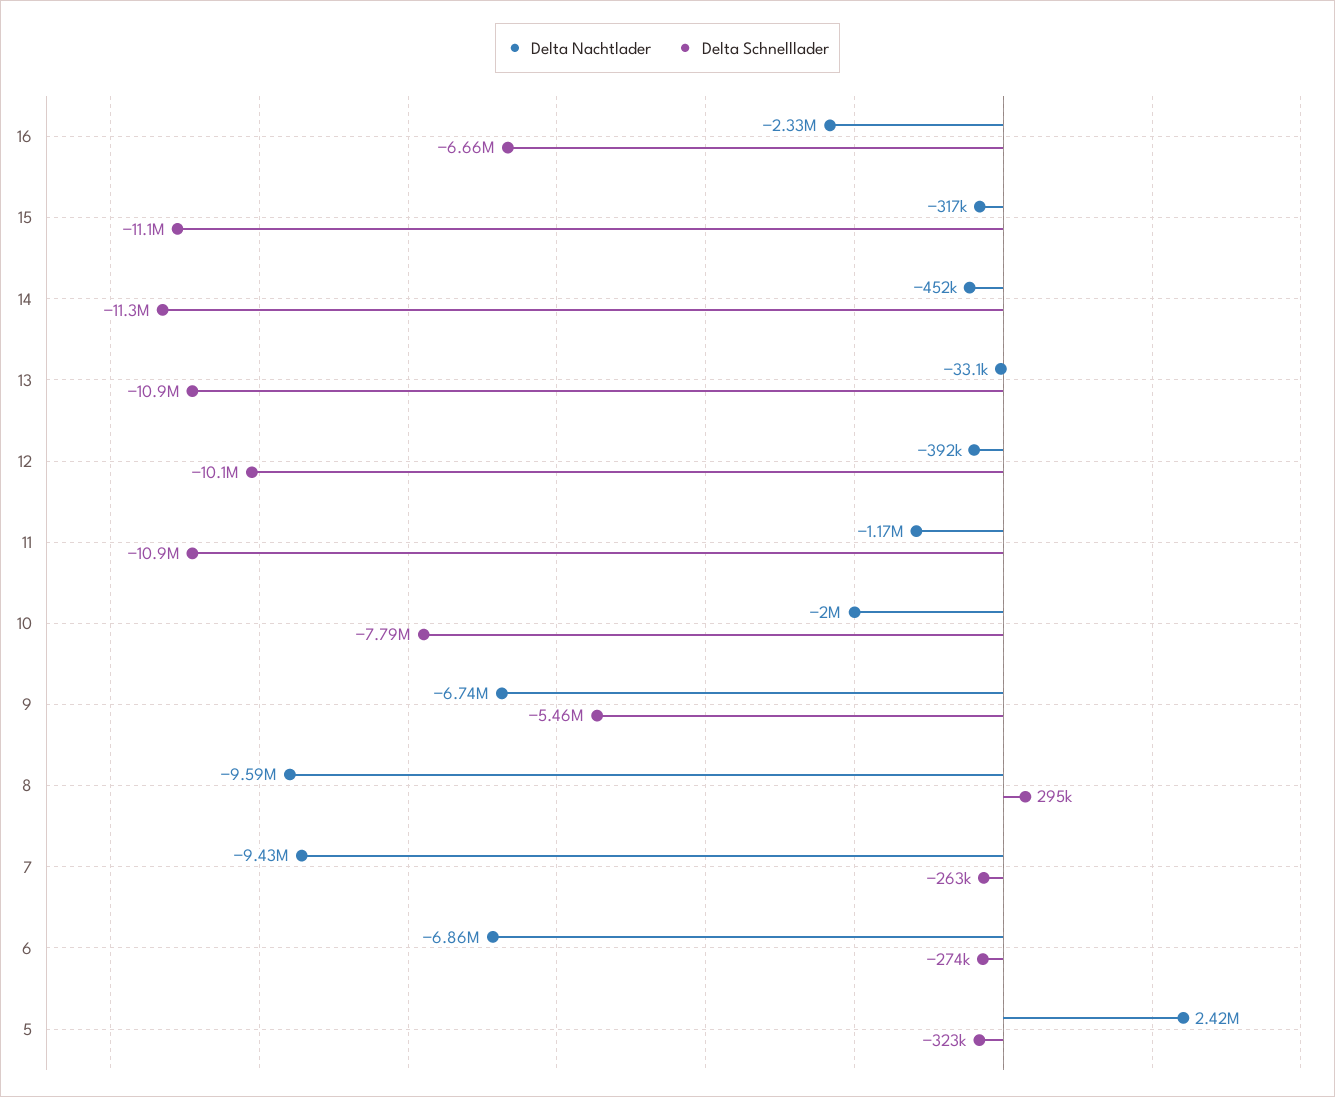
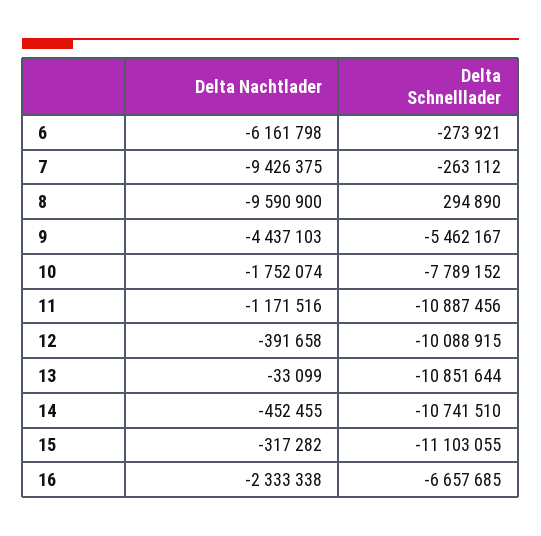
Delta Schnelllader, 14: -11300000 -> -10741510
Delta Nachtlader, 10: -2000000 -> -1752074
Delta Nachtlader, 9: -6740000 -> -4437103
Delta Nachtlader, 6: -6860000 -> -6161798
Delta Nachtlader, 5: 2420000 -> none
Delta Schnelllader, 5: -323000 -> none

